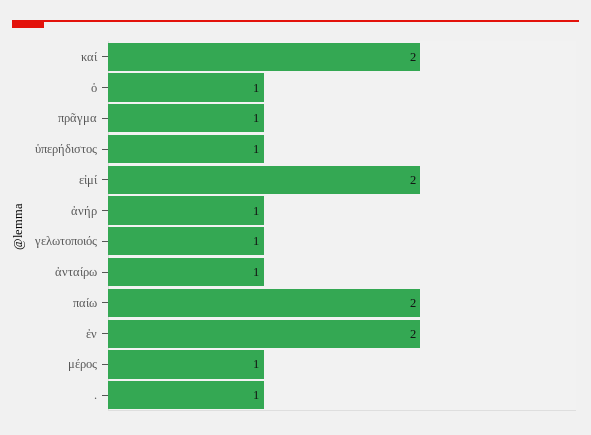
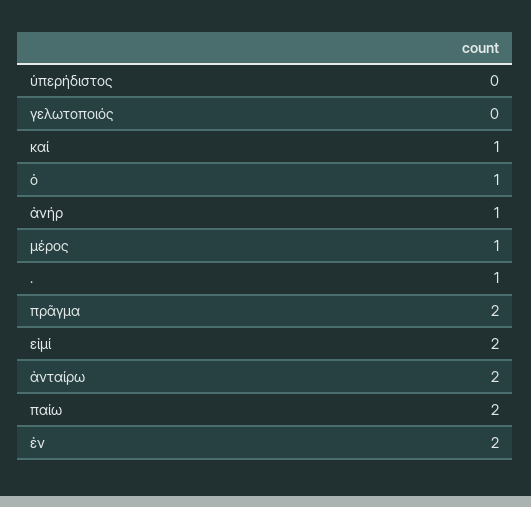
καί: 2 -> 1
πρᾶγμα: 1 -> 2
ὑπερήδιστος: 1 -> 0
γελωτοποιός: 1 -> 0
ἀνταίρω: 1 -> 2

